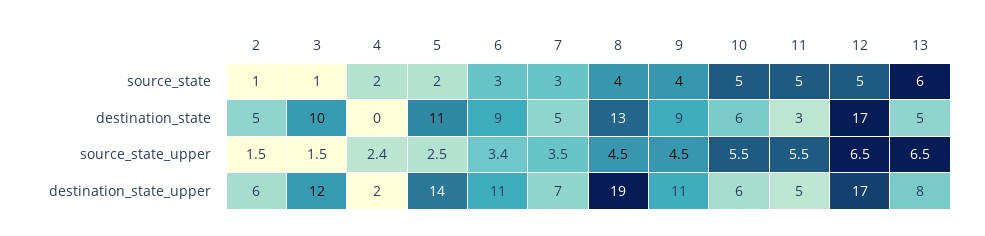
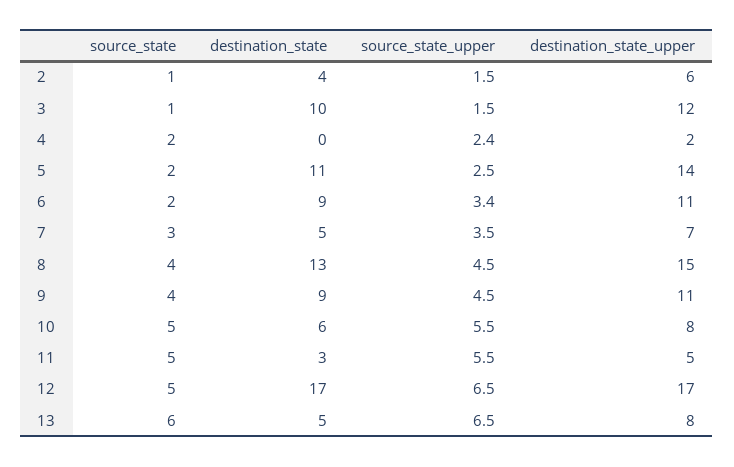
6, source_state: 3 -> 2
2, destination_state: 5 -> 4
8, destination_state_upper: 19 -> 15
10, destination_state_upper: 6 -> 8

